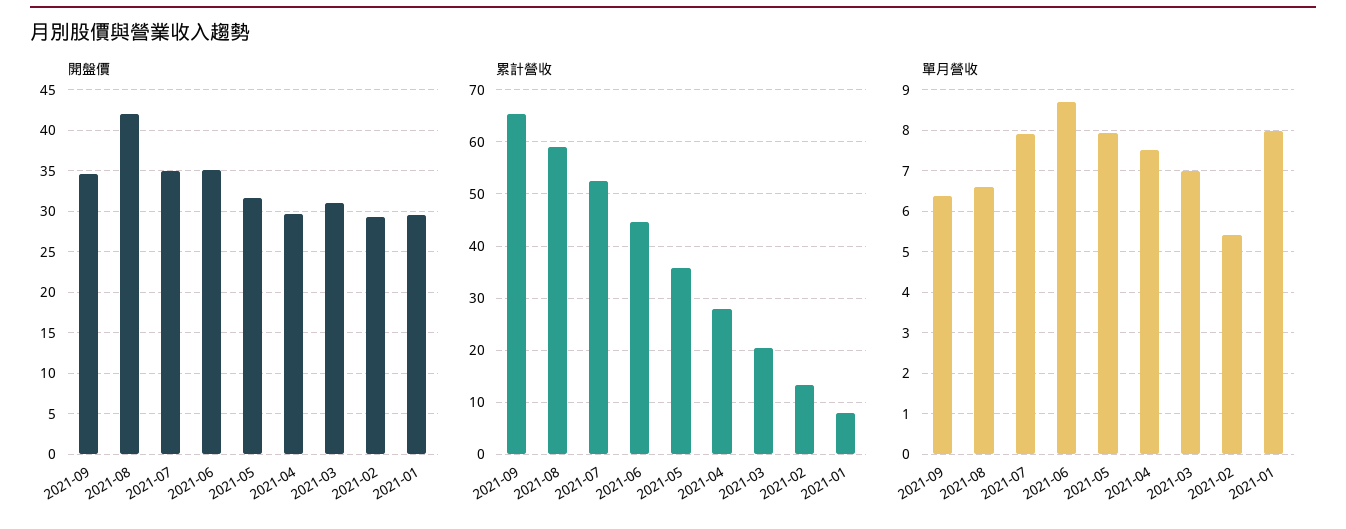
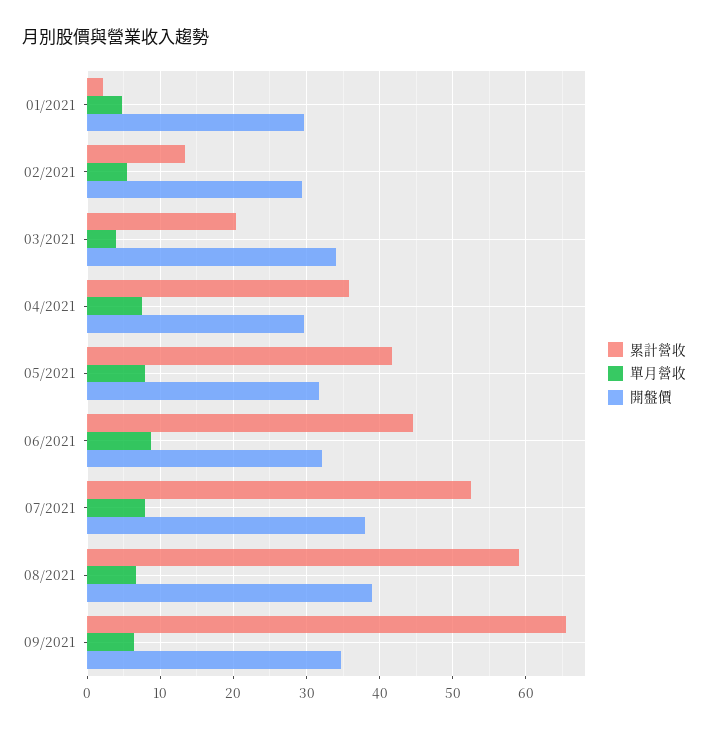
開盤價, 2021-08: 42 -> 39
開盤價, 2021-07: 35 -> 38
開盤價, 2021-06: 35 -> 32
開盤價, 2021-03: 31 -> 34
累計營收, 2021-05: 36 -> 42
累計營收, 2021-04: 28 -> 36
累計營收, 2021-01: 8 -> 2
單月營收, 2021-03: 7 -> 4
單月營收, 2021-01: 8 -> 5

